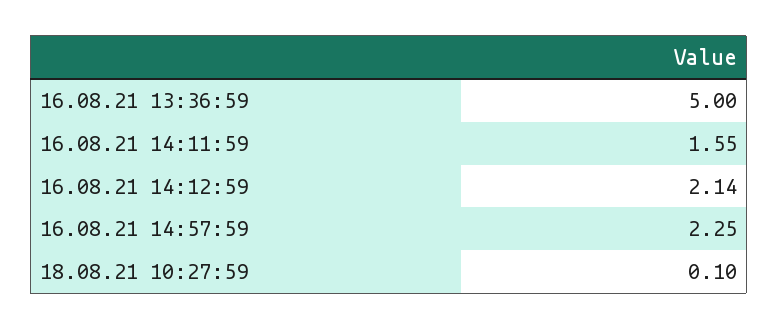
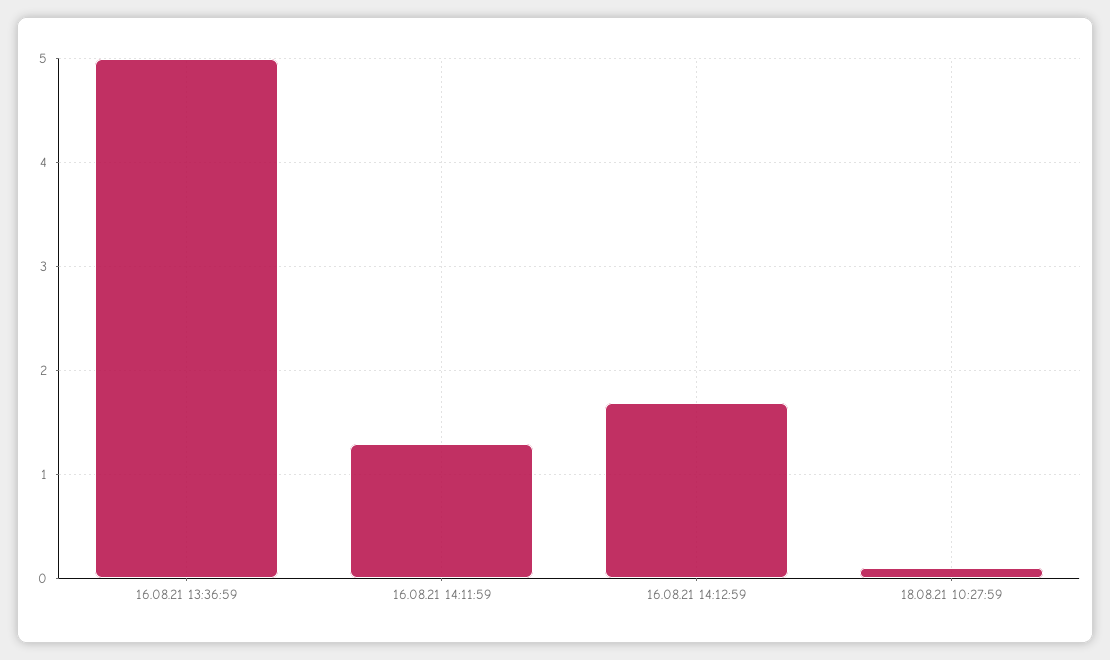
16.08.21 14:11:59: 1.55 -> 1.3
16.08.21 14:12:59: 2.14 -> 1.7
16.08.21 14:57:59: 2.25 -> none

